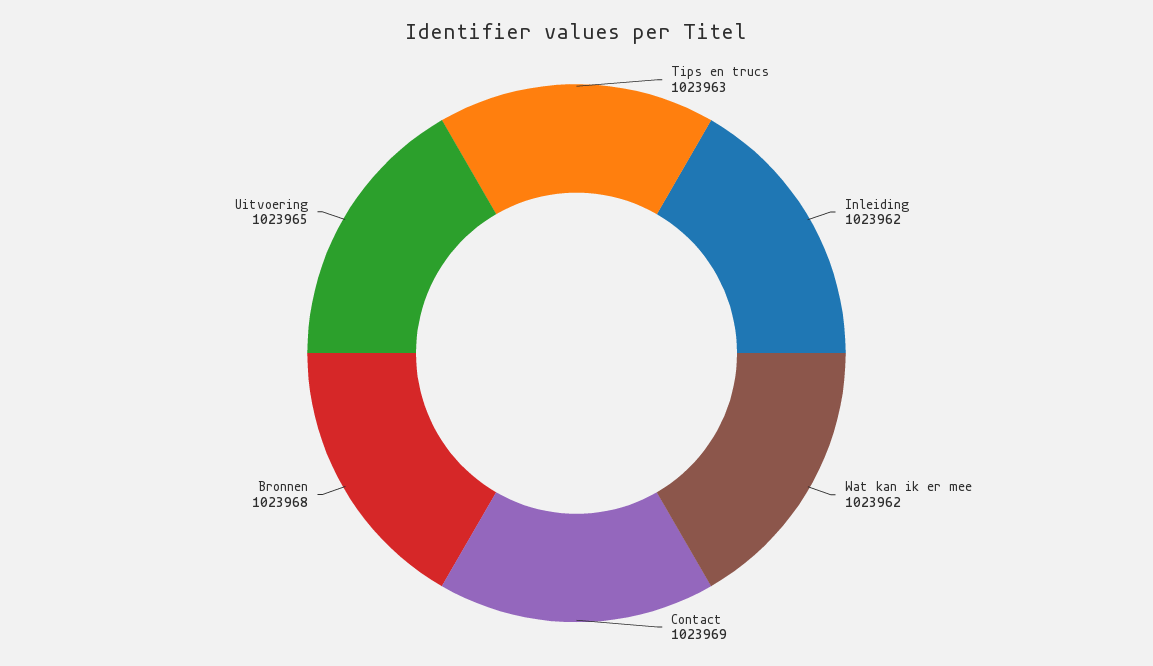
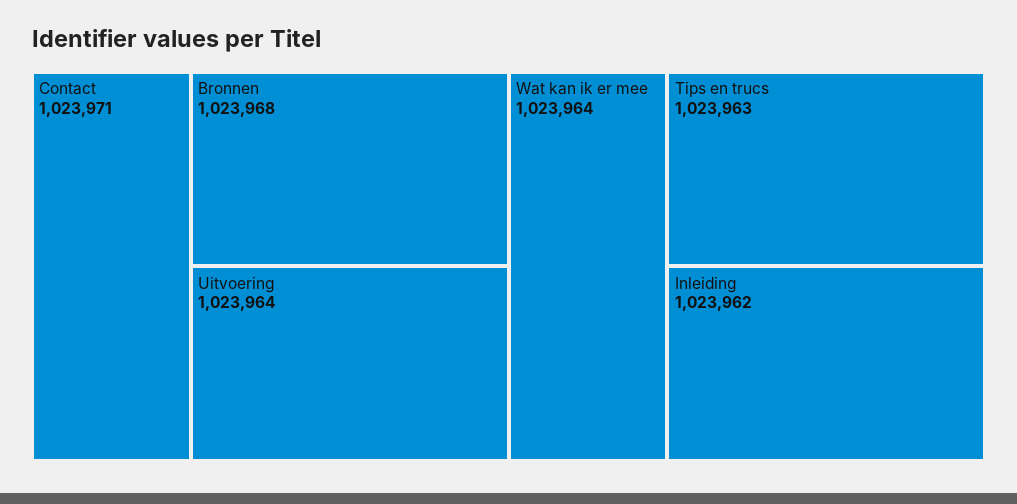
Wat kan ik er mee: 1023962 -> 1023964
Contact: 1023969 -> 1023971
Uitvoering: 1023965 -> 1023964

